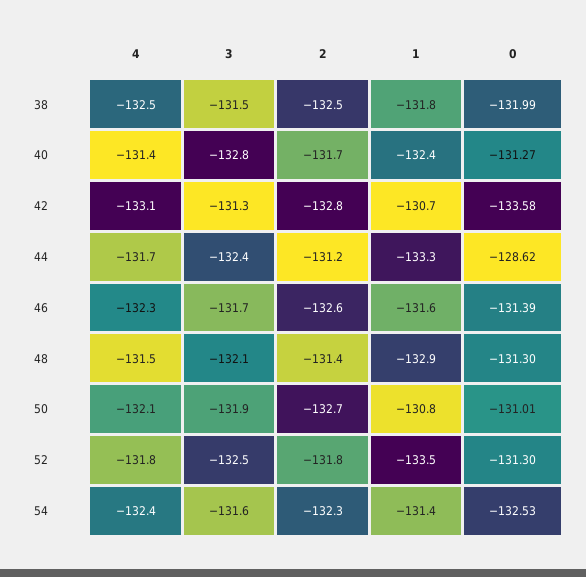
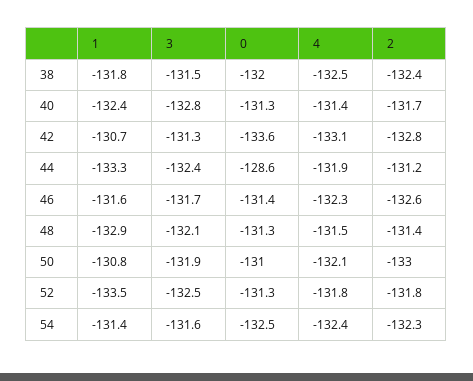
2, 38: -132.5 -> -132.4
4, 44: -131.7 -> -131.9
2, 50: -132.7 -> -133

